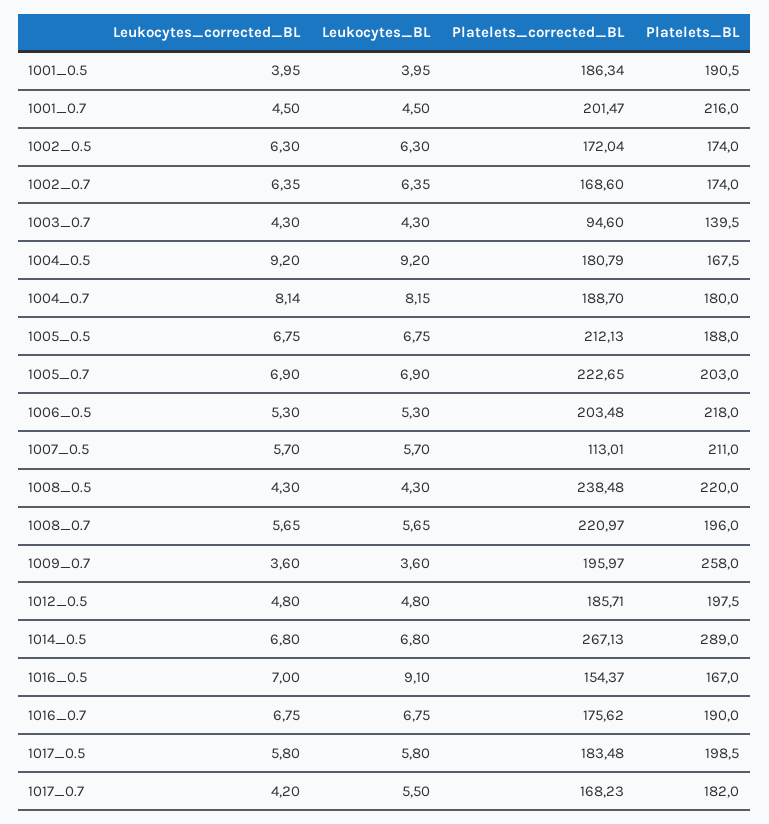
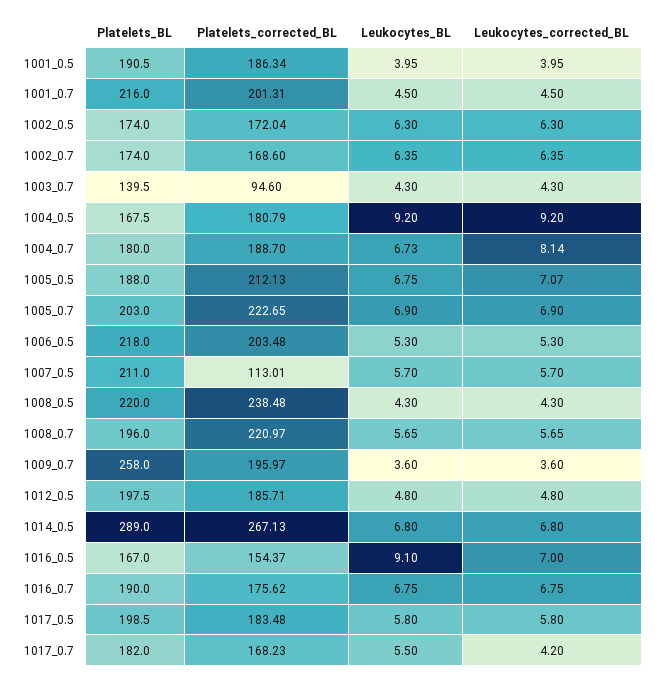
Platelets_corrected_BL, 1001_0.7: 201.47 -> 201.31
Leukocytes_BL, 1004_0.7: 8.15 -> 6.73
Leukocytes_corrected_BL, 1005_0.5: 6.75 -> 7.07

